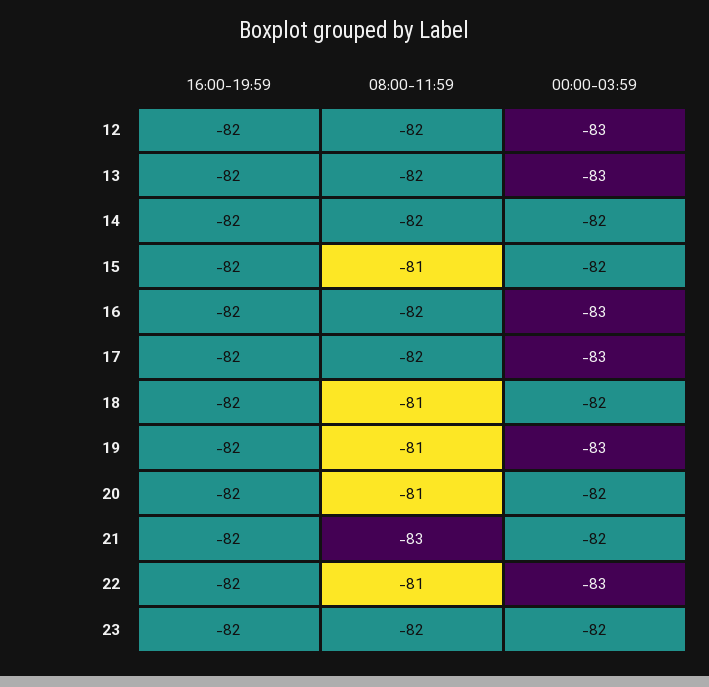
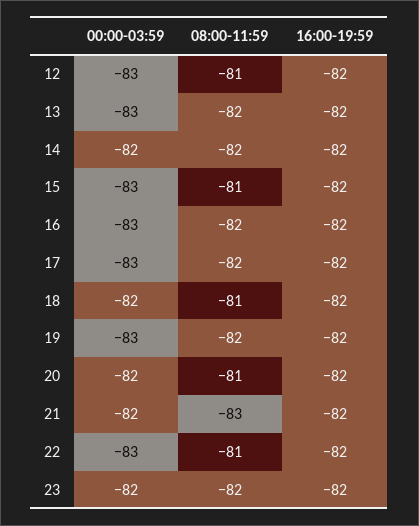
08:00-11:59, 12: -82 -> -81
00:00-03:59, 15: -82 -> -83
08:00-11:59, 19: -81 -> -82

